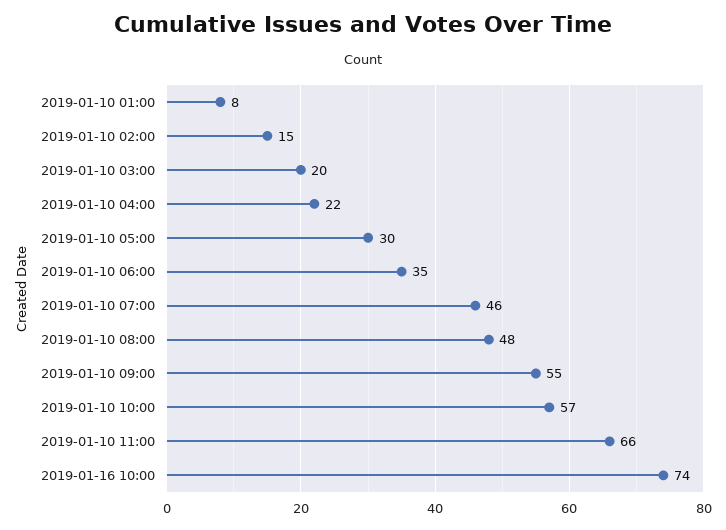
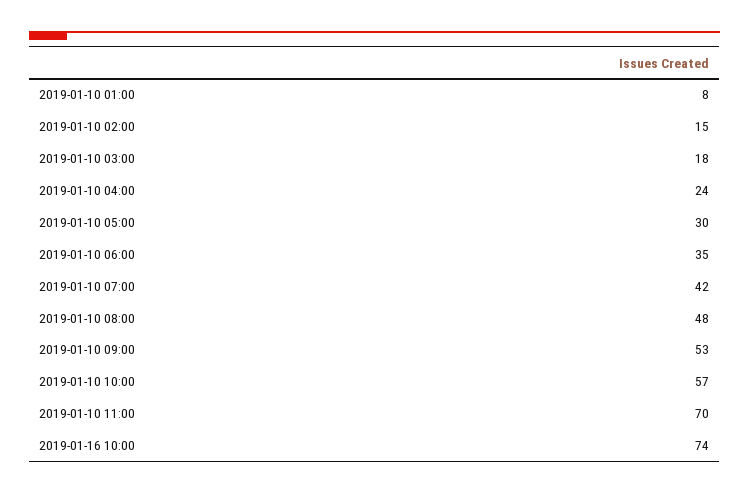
2019-01-10 03:00: 20 -> 18
2019-01-10 04:00: 22 -> 24
2019-01-10 07:00: 46 -> 42
2019-01-10 09:00: 55 -> 53
2019-01-10 11:00: 66 -> 70

